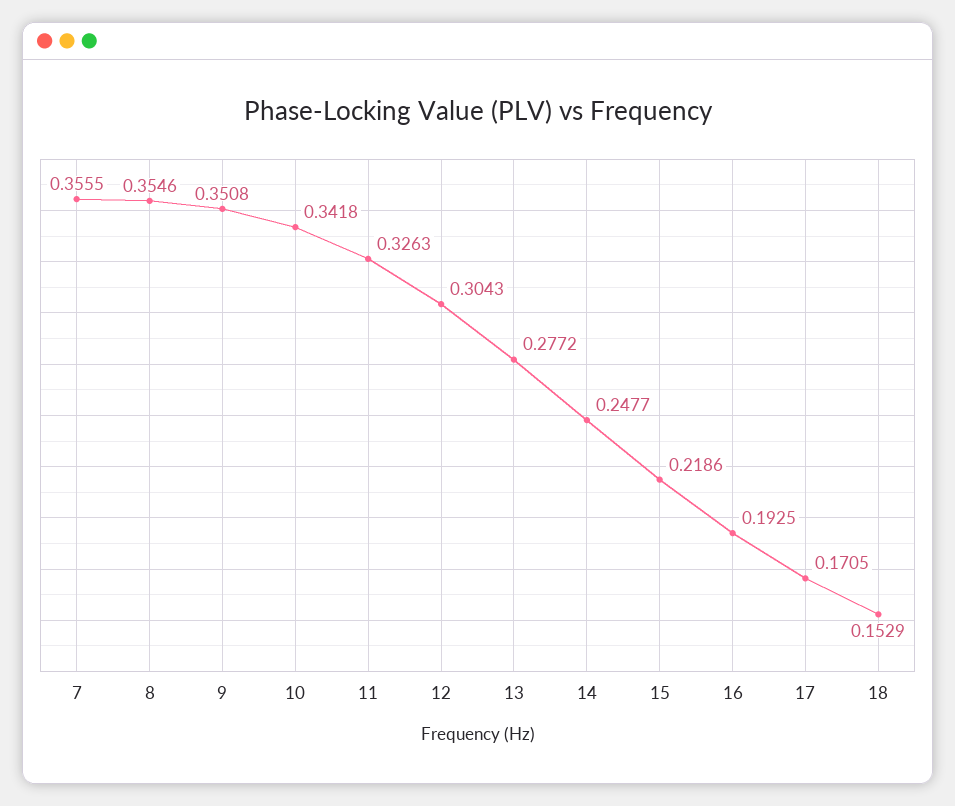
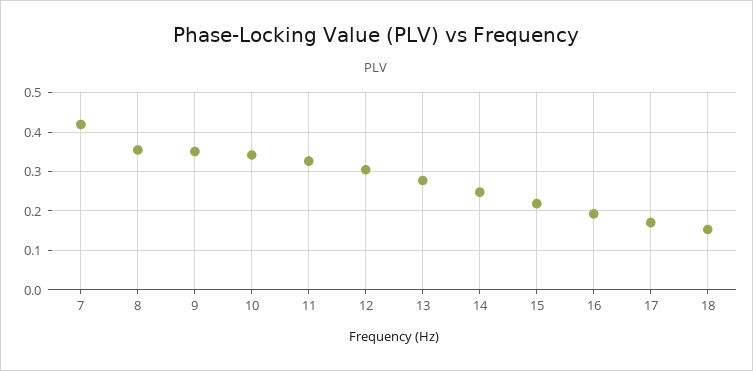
7: 0.3555 -> 0.42

